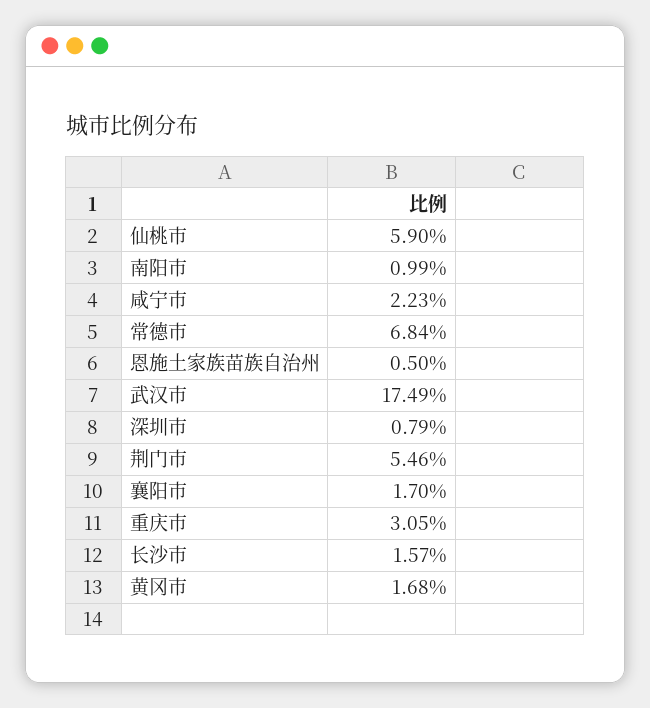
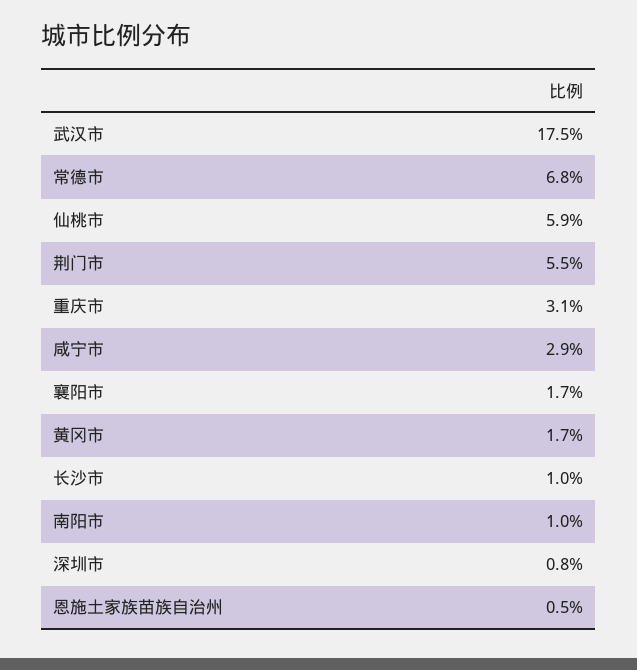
咸宁市: 2.23 -> 2.9
长沙市: 1.57 -> 1

